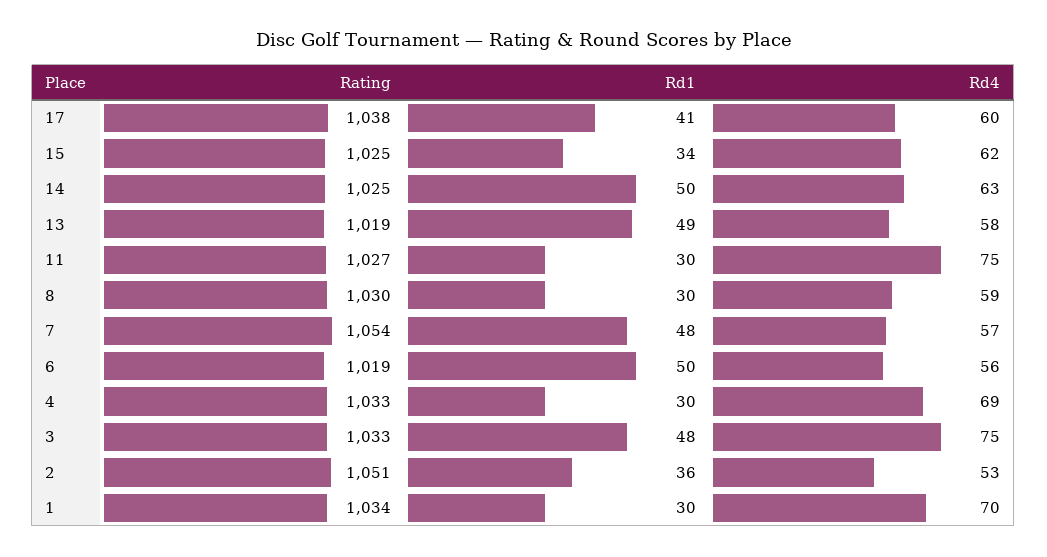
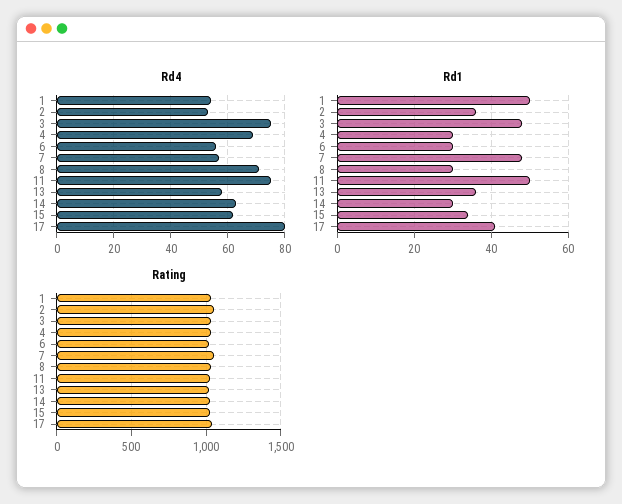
Rd4, 17: 60 -> 80
Rd1, 14: 50 -> 30
Rd1, 13: 49 -> 35
Rd1, 11: 30 -> 50
Rd4, 8: 59 -> 70
Rd1, 6: 50 -> 30
Rd1, 1: 30 -> 50
Rd4, 1: 70 -> 55

